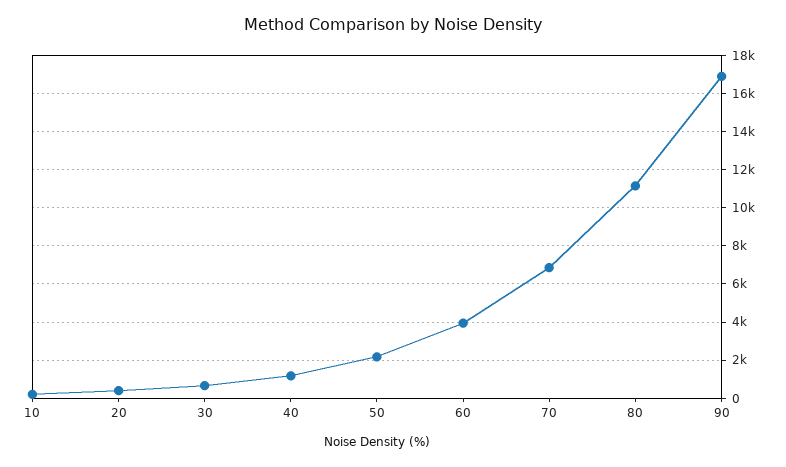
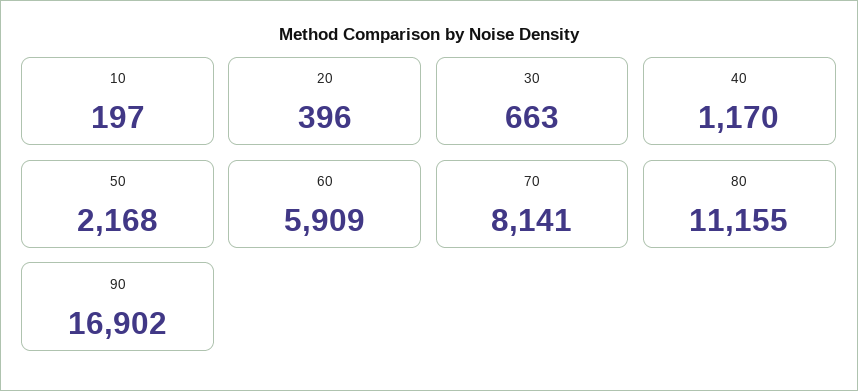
60: 4000 -> 5909
70: 7000 -> 8141

